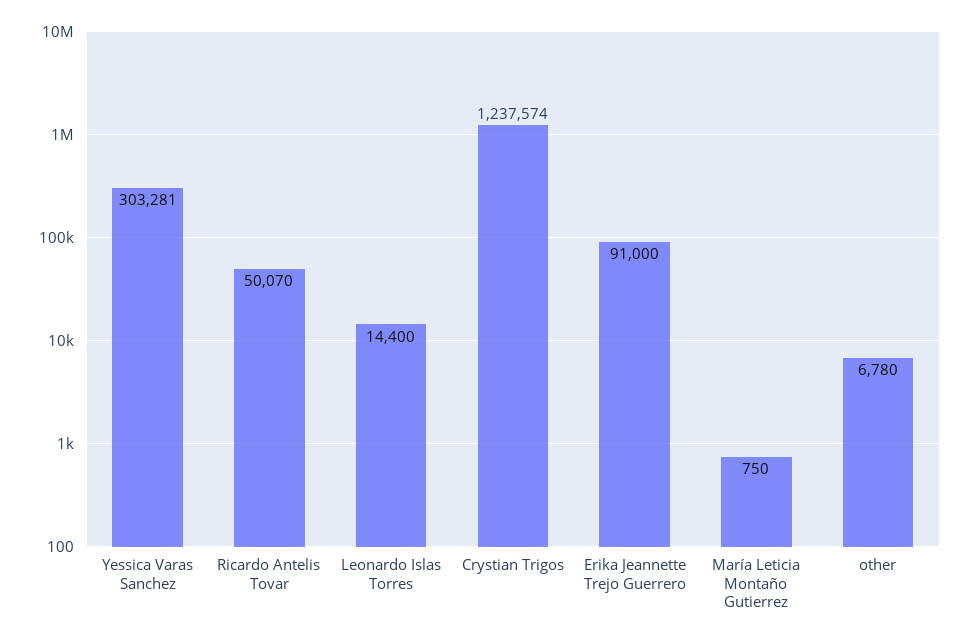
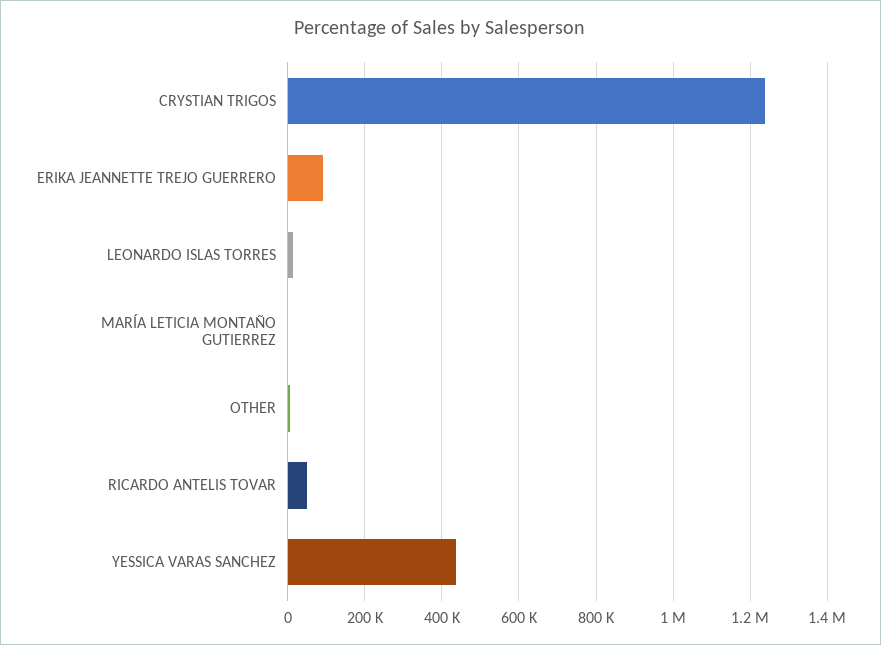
Yessica Varas Sanchez: 303281 -> 440000

